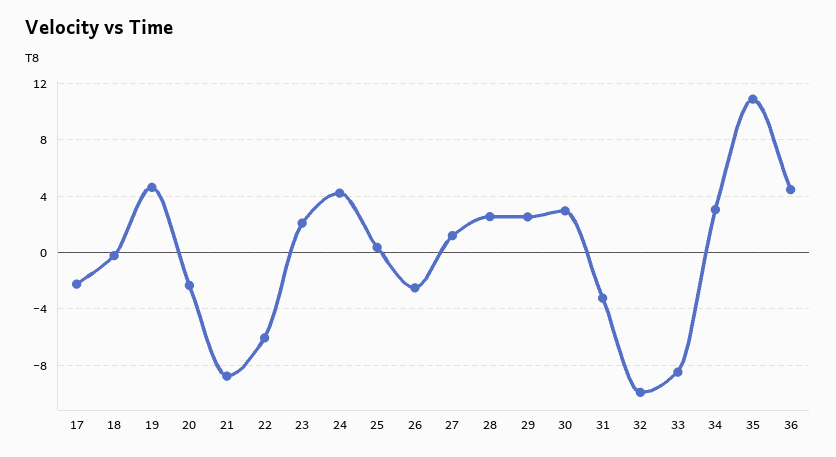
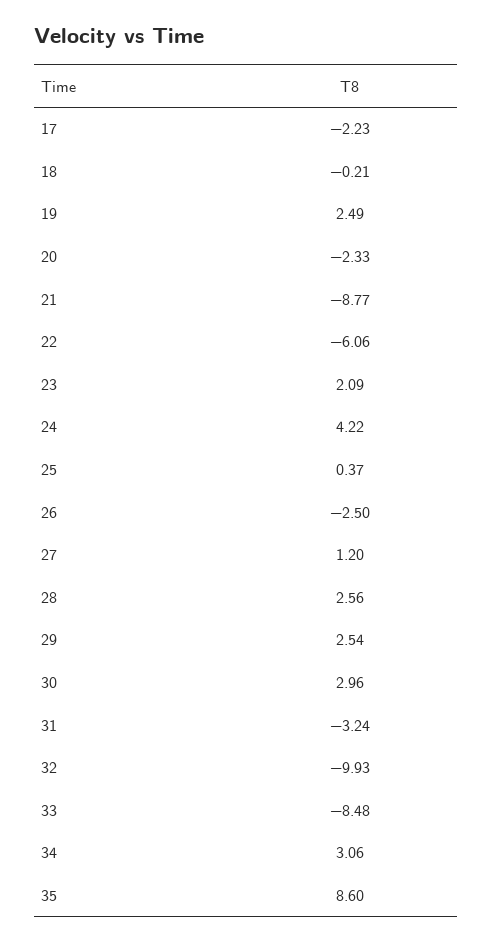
19: 4.5 -> 2.49
35: 11 -> 8.6
36: 4.5 -> none

